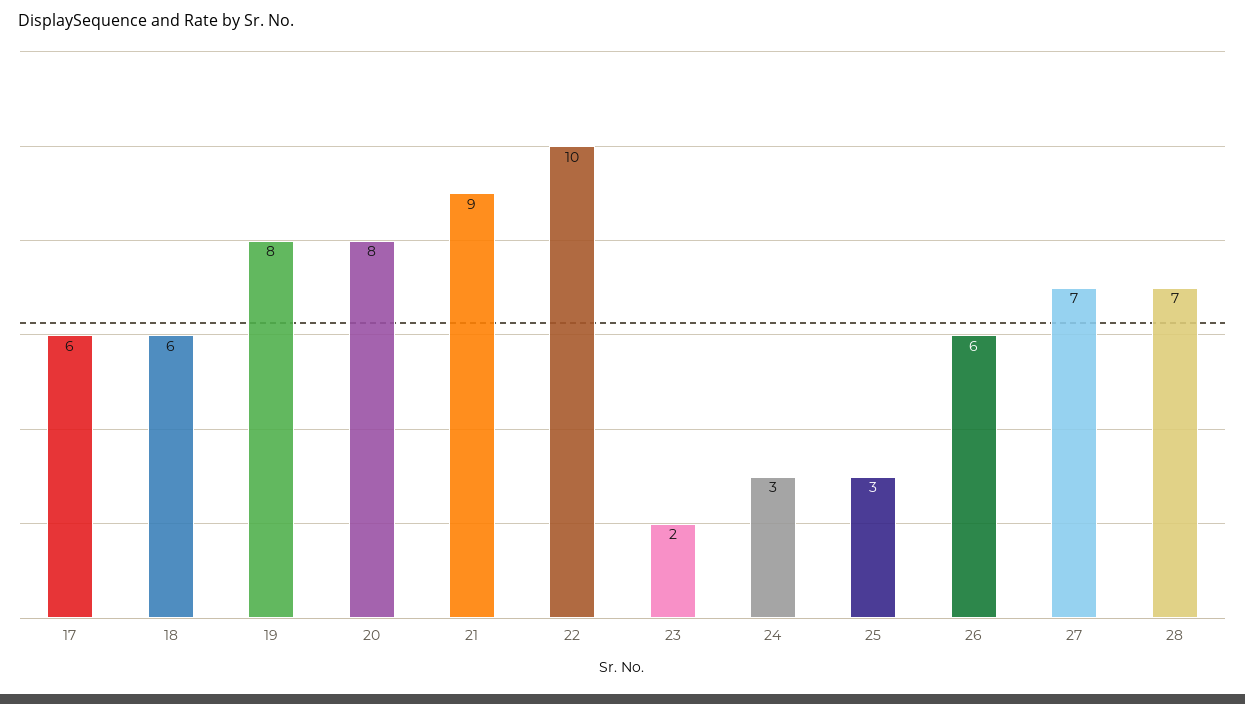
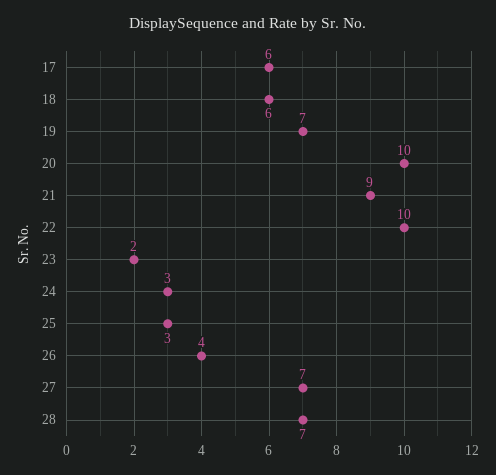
19: 8 -> 7
20: 8 -> 10
26: 6 -> 4

